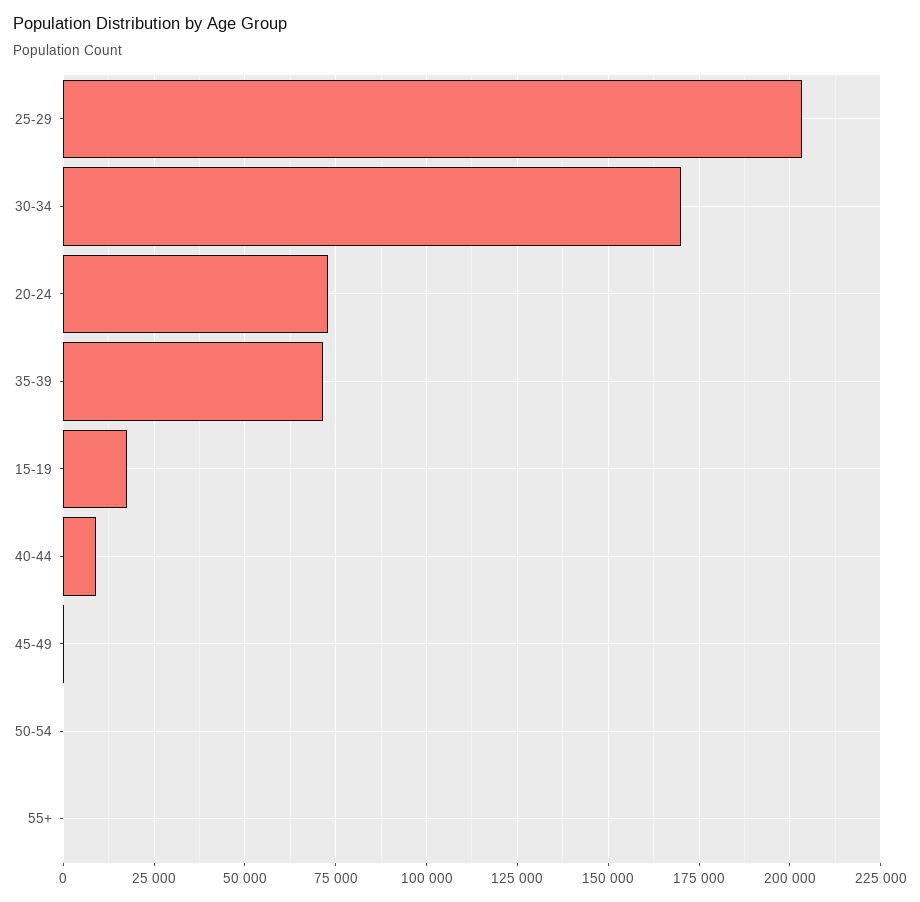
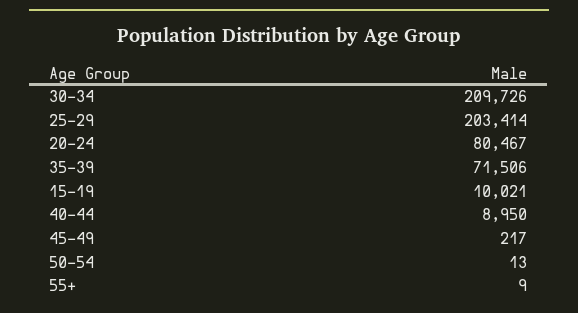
30-34: 170000 -> 209726
20-24: 72500 -> 80467
15-19: 17500 -> 10021

